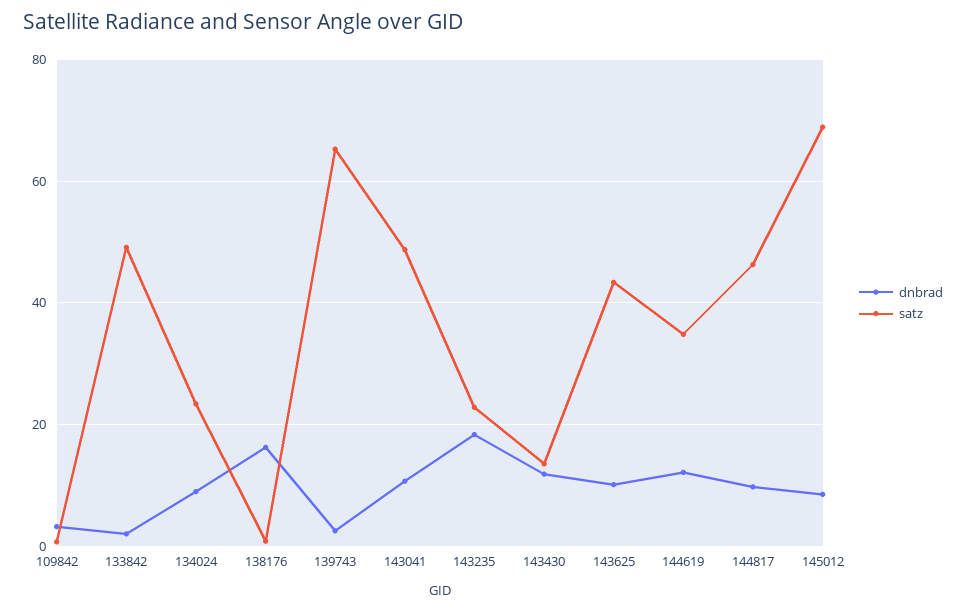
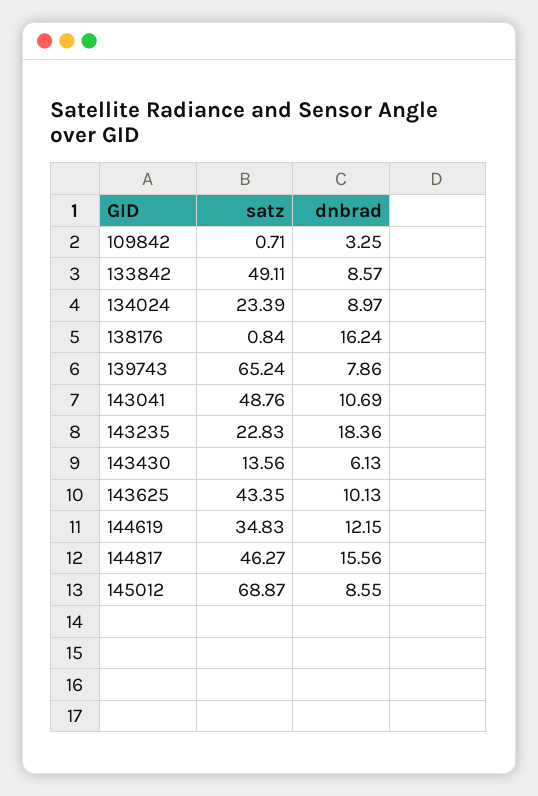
dnbrad, 133842: 2 -> 8.57
dnbrad, 139743: 2 -> 7.86
dnbrad, 143430: 12 -> 6.13
dnbrad, 144817: 10 -> 15.56

